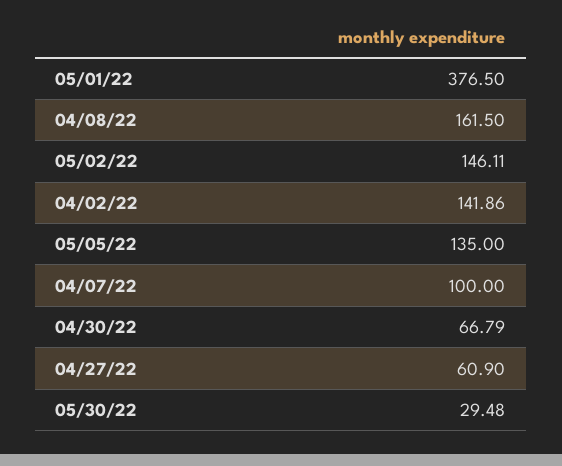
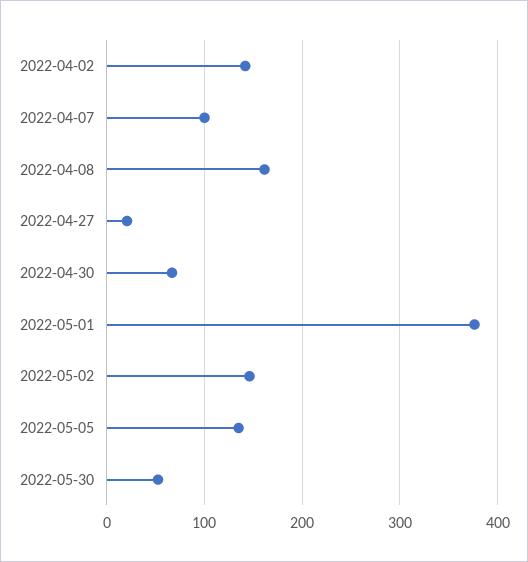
04/27/22: 60.9 -> 20
05/30/22: 29.48 -> 50

